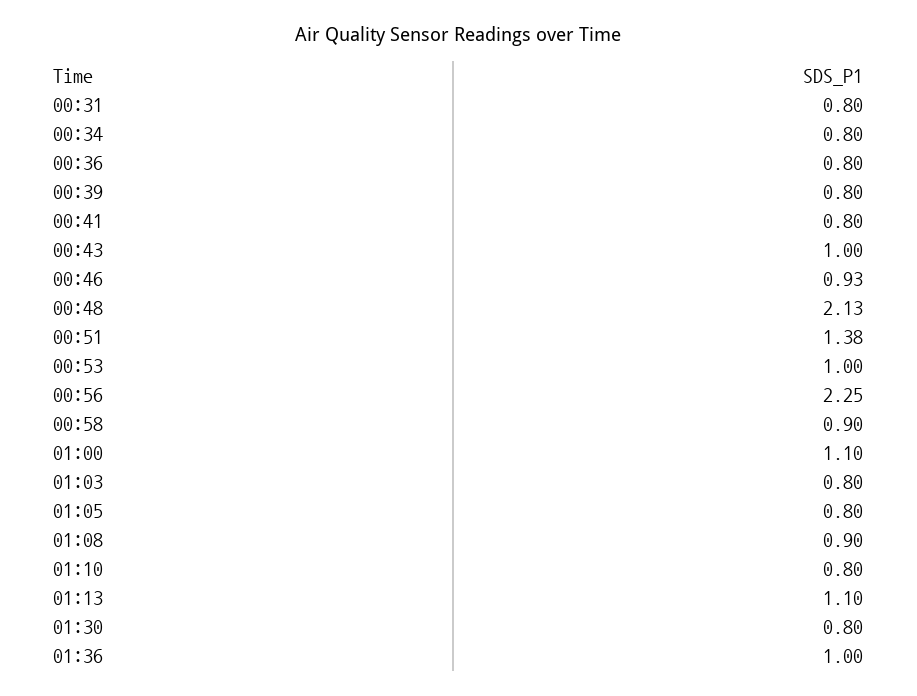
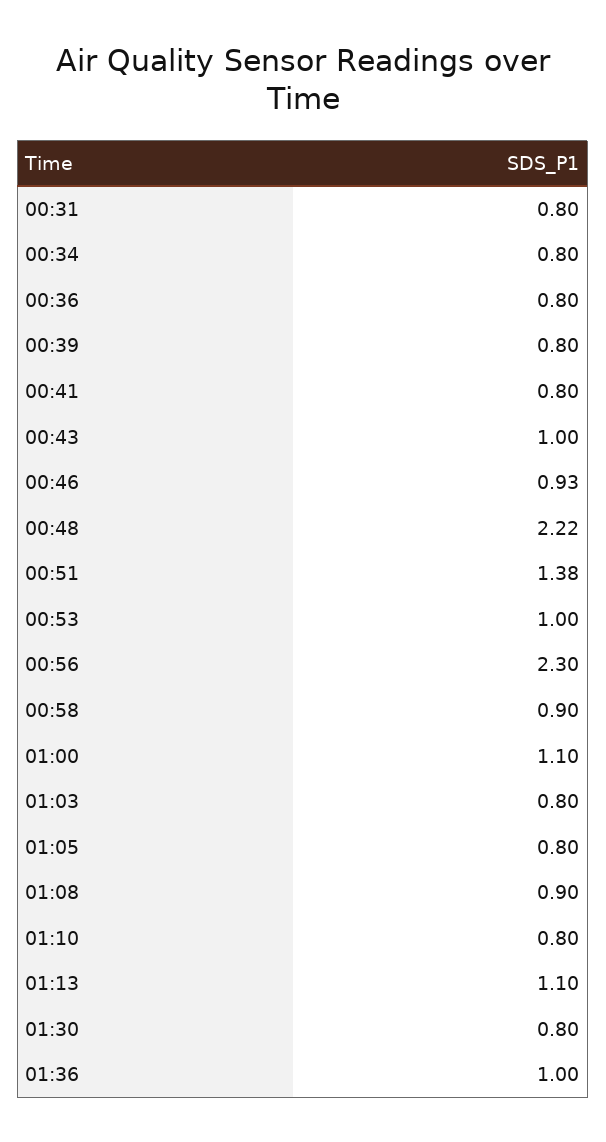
00:48: 2.13 -> 2.22
00:56: 2.25 -> 2.3

